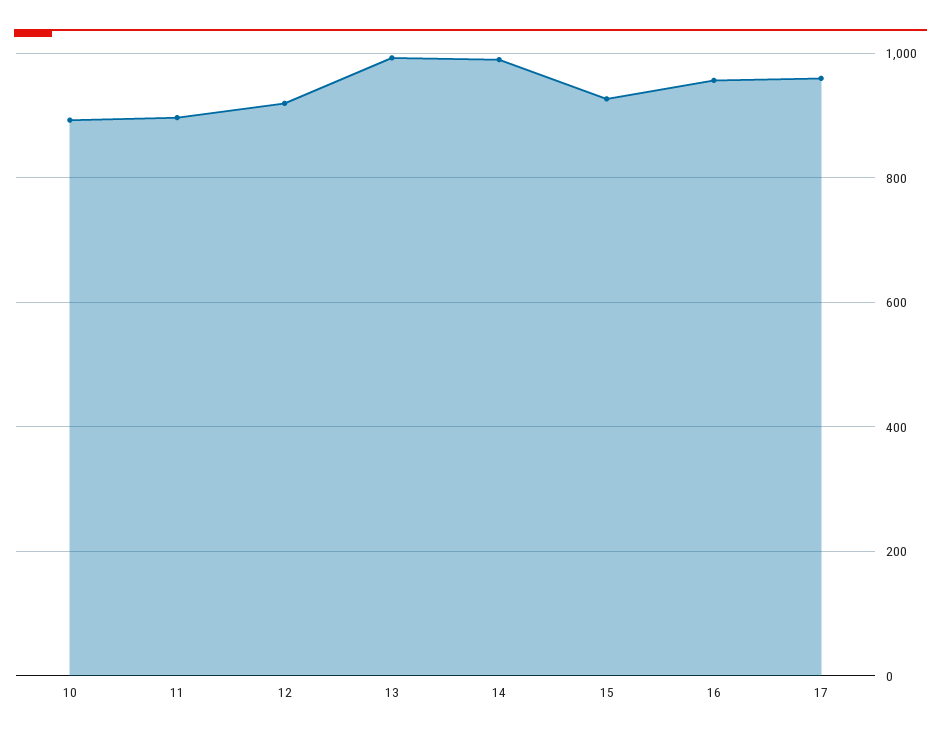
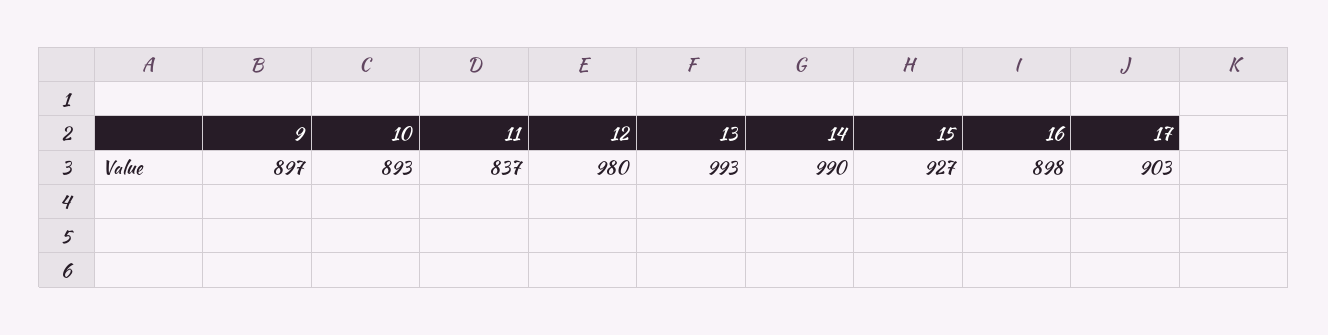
11: 900 -> 837
12: 920 -> 980
16: 960 -> 898
17: 960 -> 903
9: none -> 897

